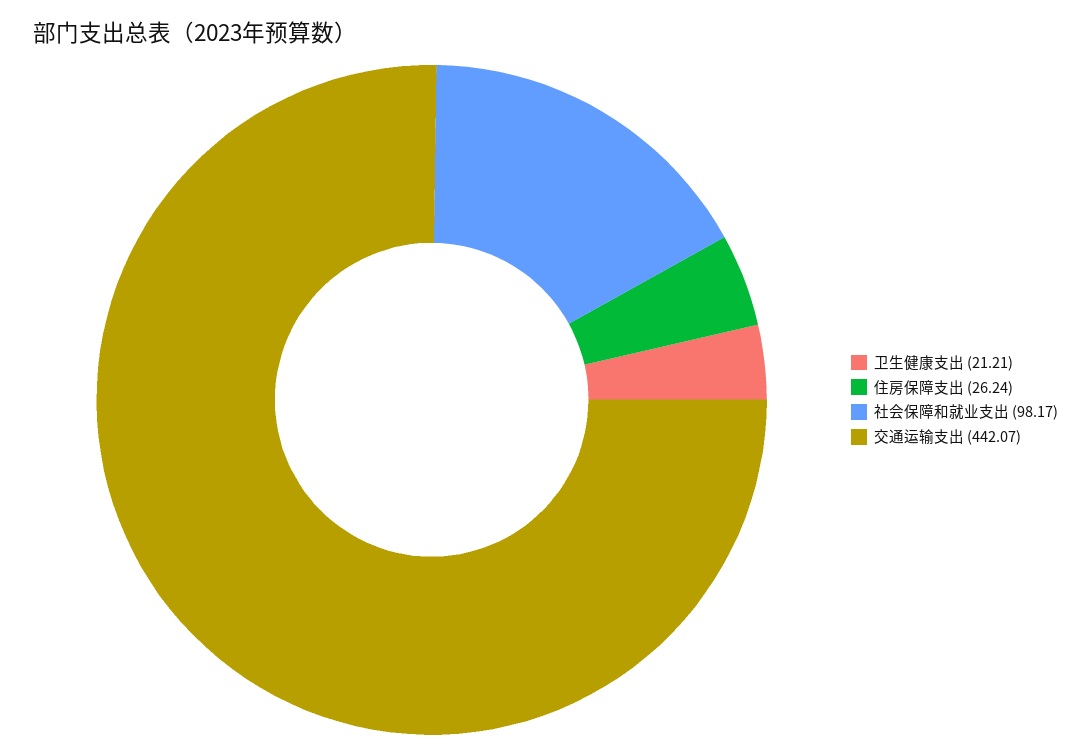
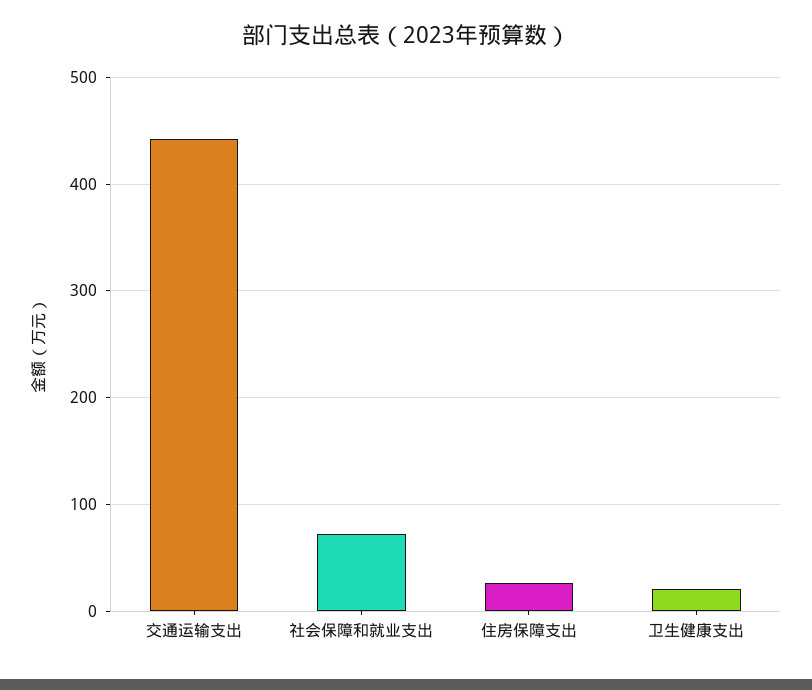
社会保障和就业支出: 98.17 -> 70

